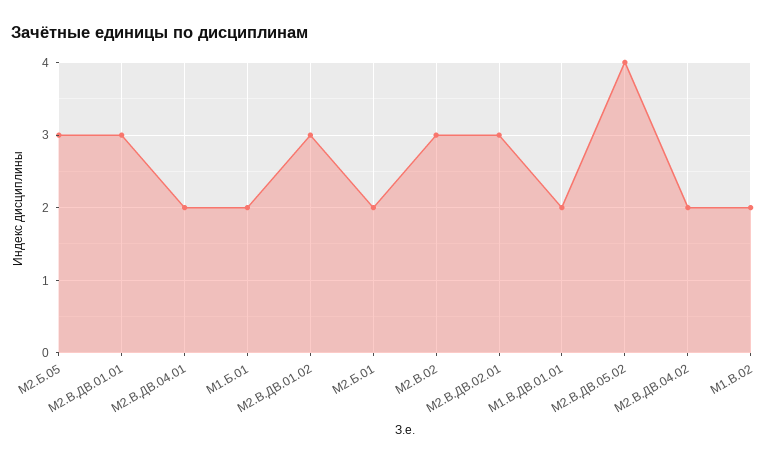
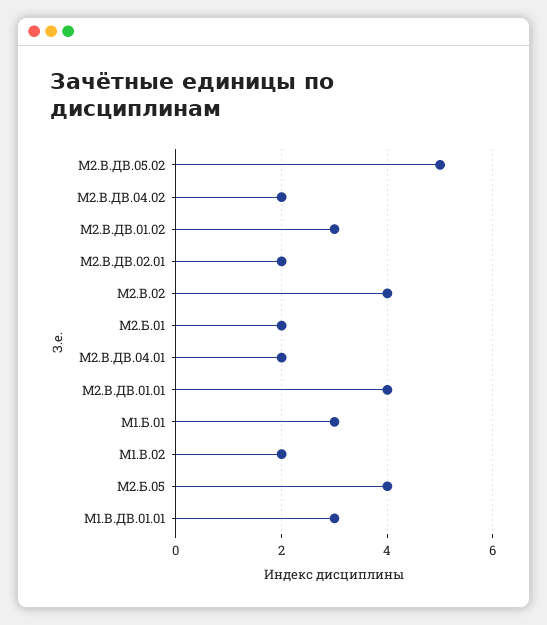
М2.Б.05: 3 -> 4
М2.В.ДВ.01.01: 3 -> 4
М1.Б.01: 2 -> 3
М2.В.02: 3 -> 4
М2.В.ДВ.02.01: 3 -> 2
М1.В.ДВ.01.01: 2 -> 3
М2.В.ДВ.05.02: 4 -> 5

